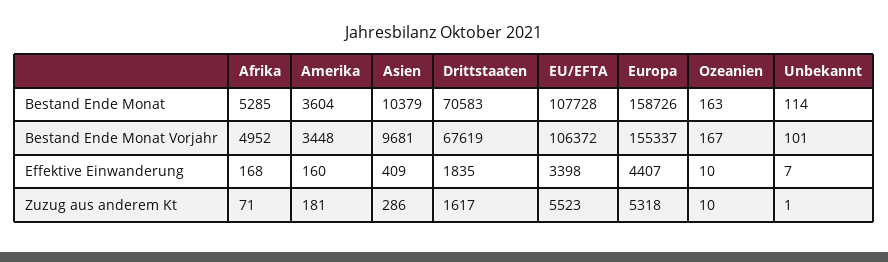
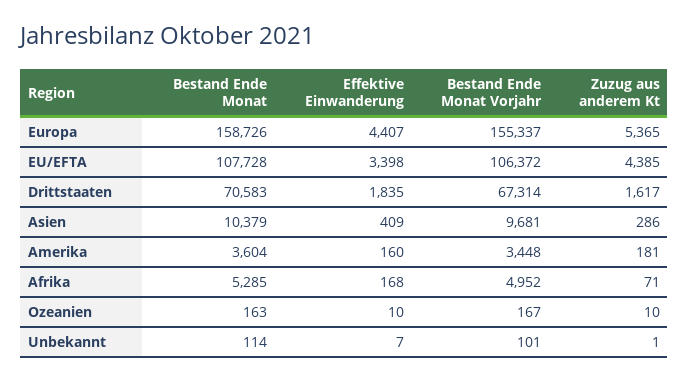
Drittstaaten, Bestand Ende Monat Vorjahr: 67619 -> 67314
EU/EFTA, Zuzug aus anderem Kt: 5523 -> 4385
Europa, Zuzug aus anderem Kt: 5318 -> 5365

